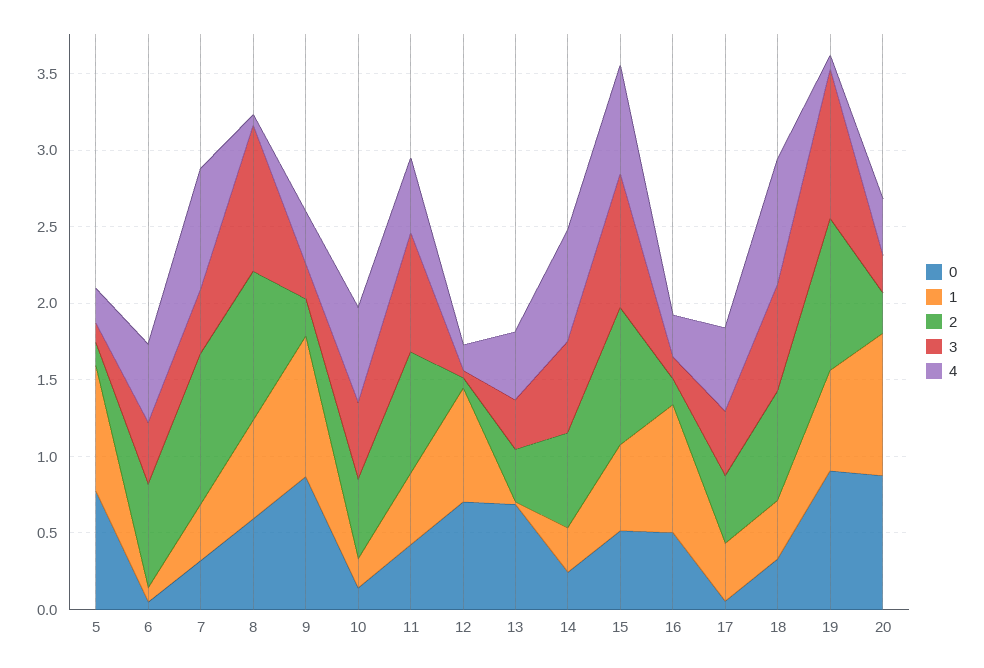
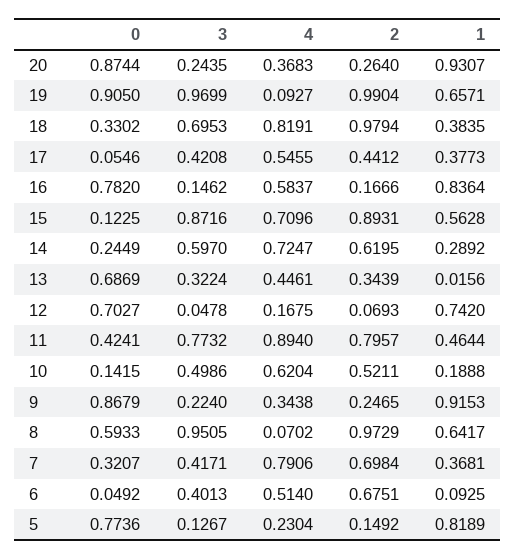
2, 7: 1 -> 0.6984
4, 11: 0.5 -> 0.894
0, 15: 0.5 -> 0.1225
0, 16: 0.5 -> 0.782
4, 16: 0.3 -> 0.5837
2, 18: 0.7 -> 0.9794

